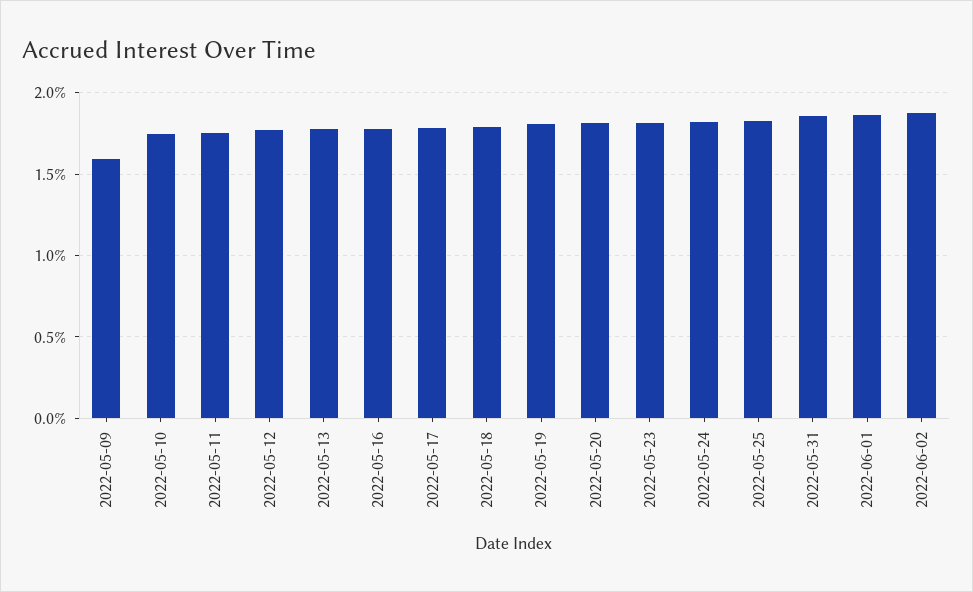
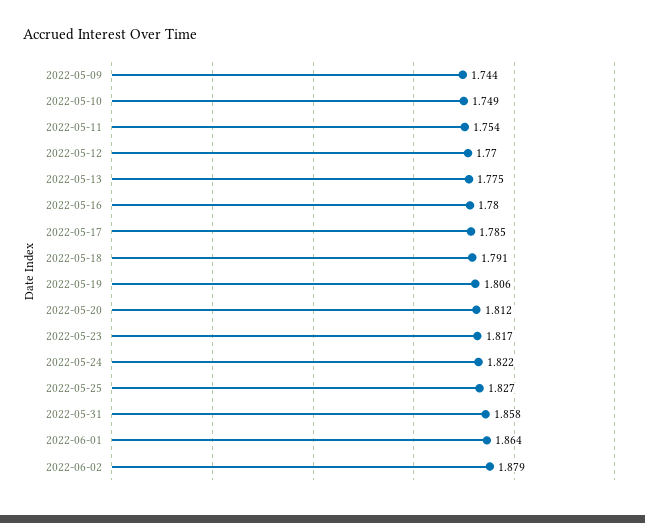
2022-05-09: 1.6 -> 1.744

